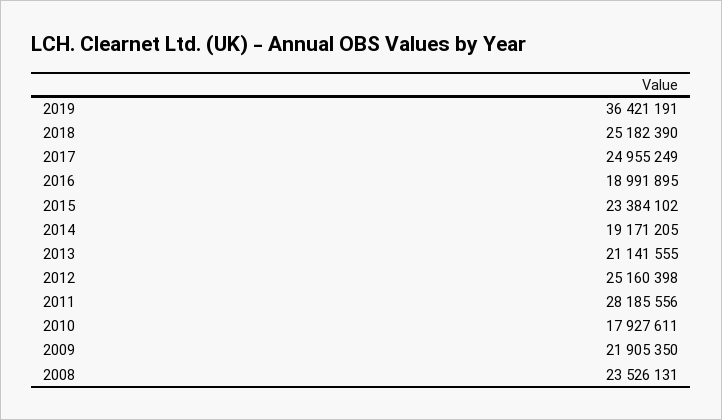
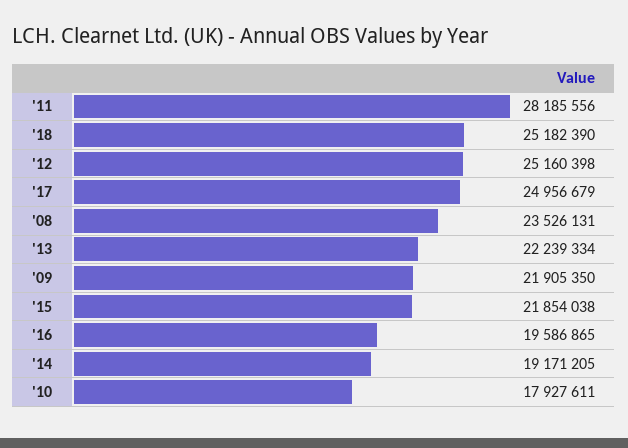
2019: 36421191 -> none
2017: 24955249 -> 24956679
2016: 18991895 -> 19586865
2015: 23384102 -> 21854038
2013: 21141555 -> 22239334

